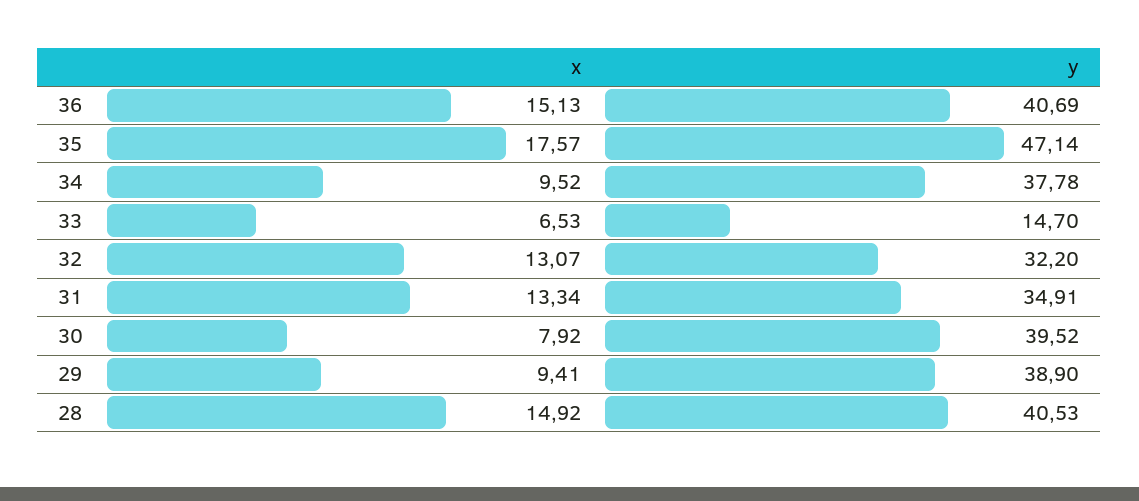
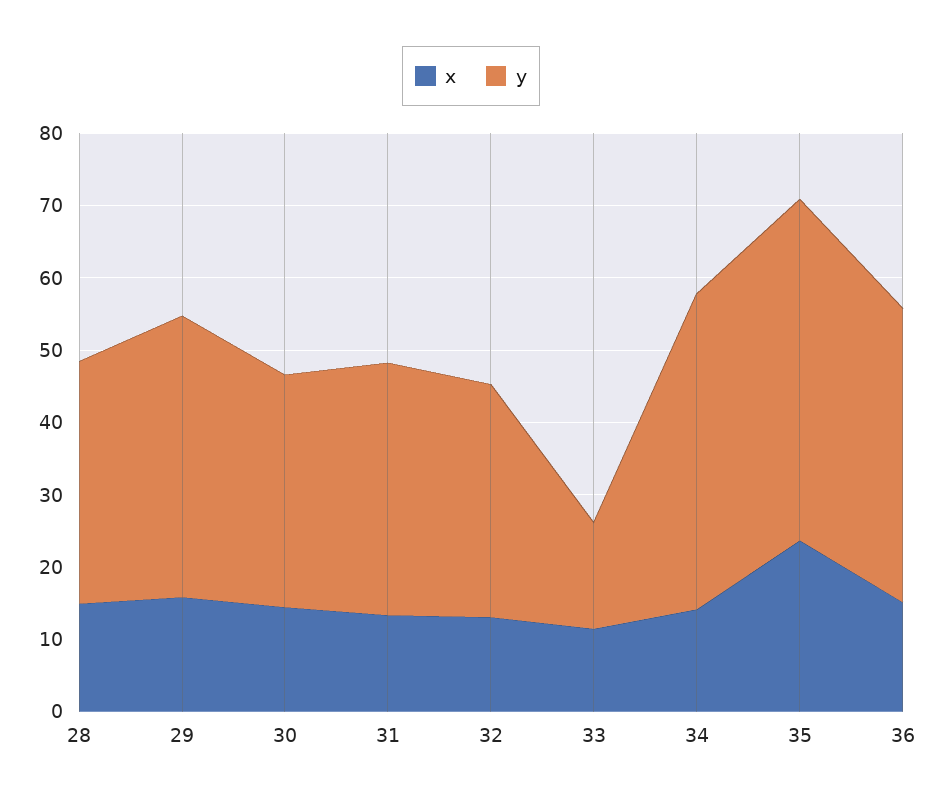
x, 35: 17.57 -> 24
x, 34: 9.52 -> 14
y, 34: 37.78 -> 44
x, 33: 6.53 -> 12
x, 30: 7.92 -> 14
y, 30: 39.52 -> 32
x, 29: 9.41 -> 16
y, 28: 40.53 -> 34

